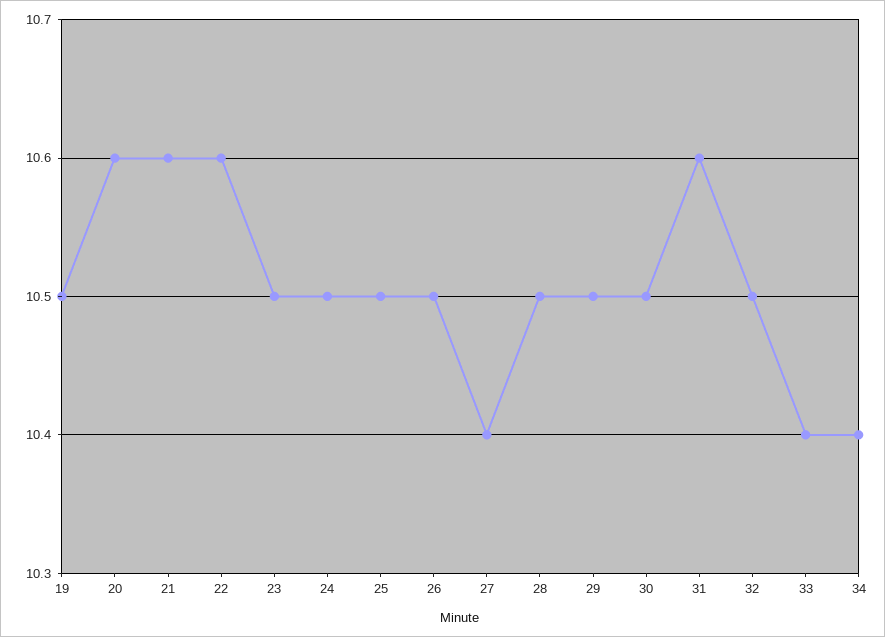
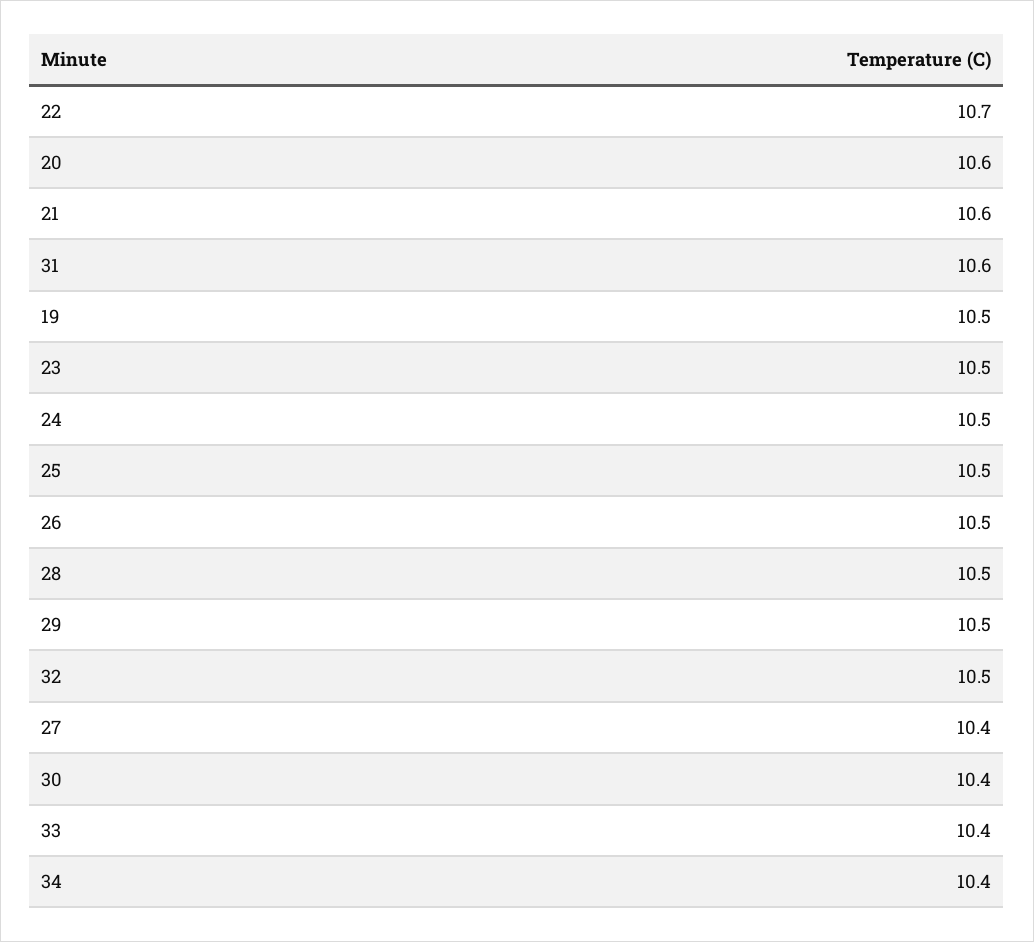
22: 10.6 -> 10.7
30: 10.5 -> 10.4

